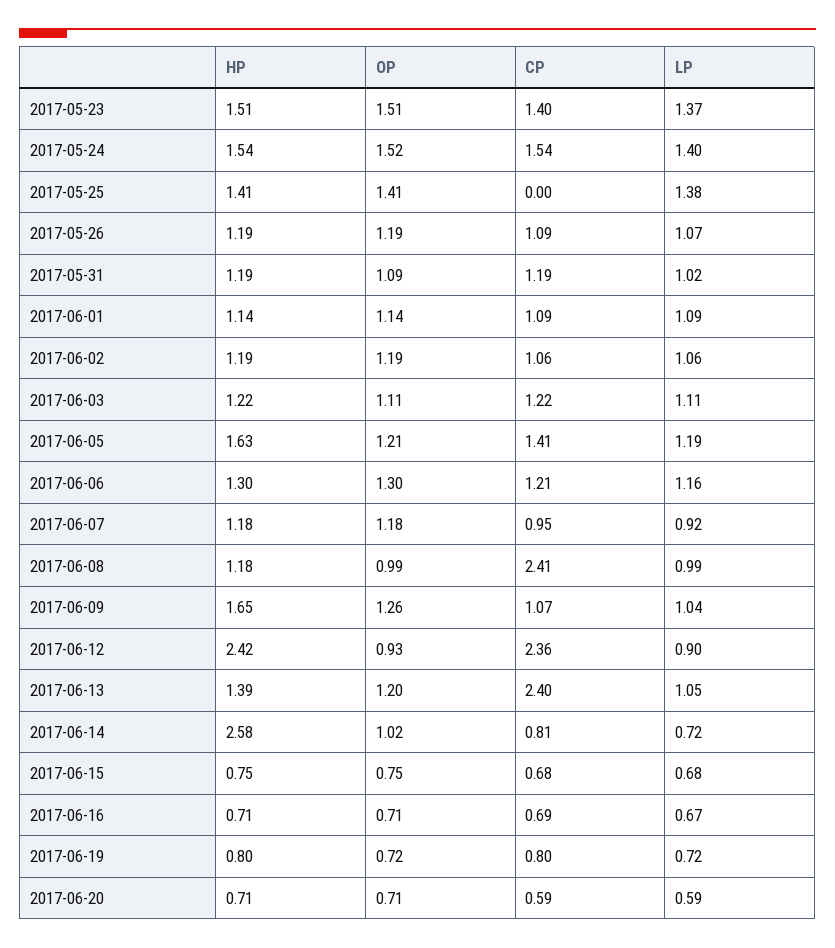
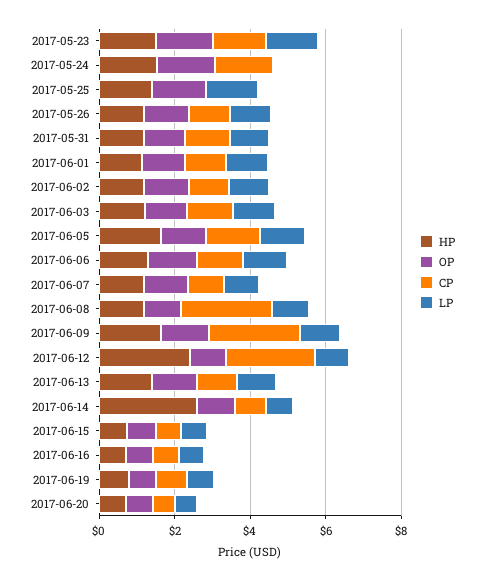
LP, 2017-05-24: 1.4 -> 0
CP, 2017-06-09: 1.07 -> 2.5
CP, 2017-06-13: 2.4 -> 1

